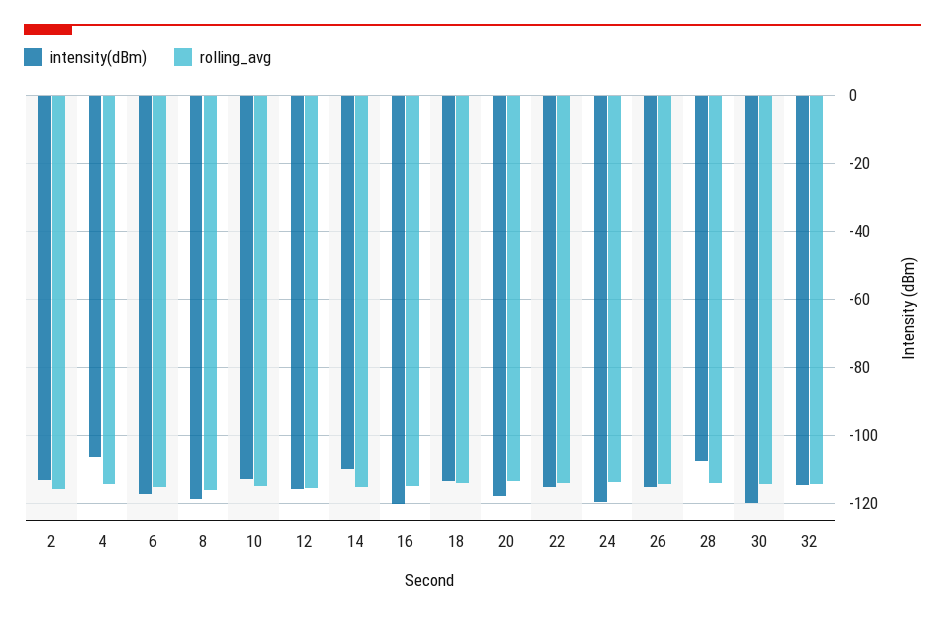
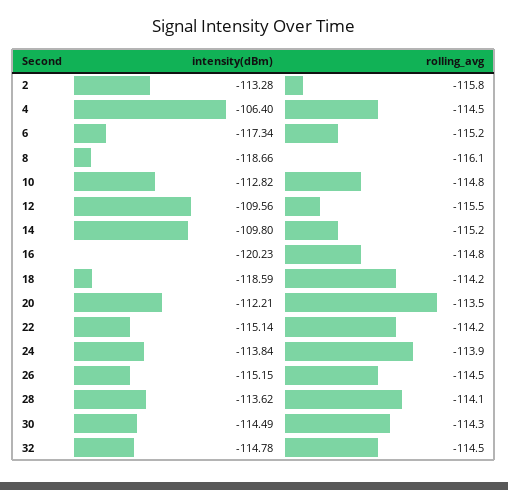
intensity(dBm), 12: -116 -> -109.56
intensity(dBm), 18: -114 -> -118.59
intensity(dBm), 20: -118 -> -112.21
intensity(dBm), 24: -120 -> -113.84
intensity(dBm), 28: -108 -> -113.62
intensity(dBm), 30: -120 -> -114.49

